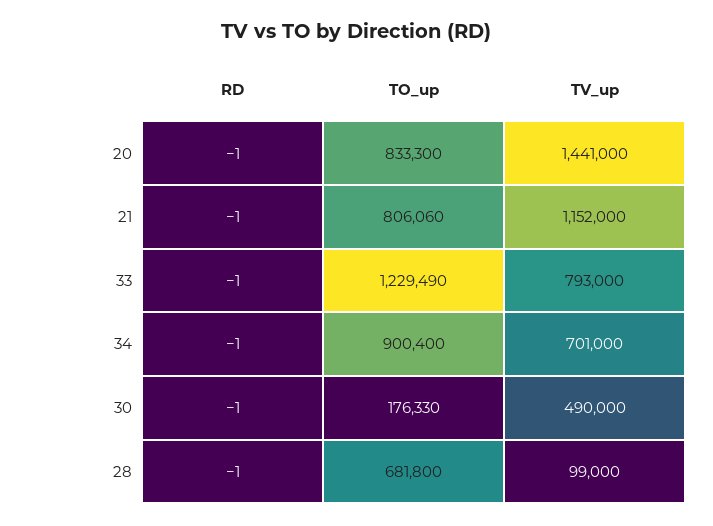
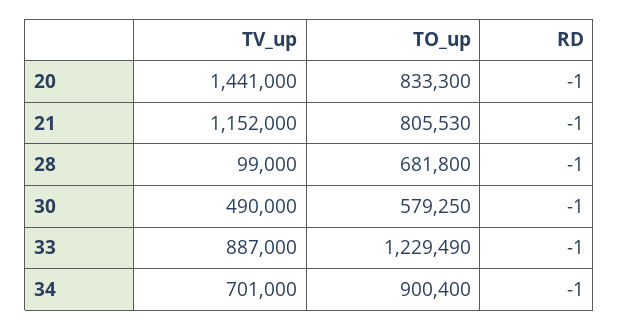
TO_up, 21: 806060 -> 805530
TV_up, 33: 793000 -> 887000
TO_up, 30: 176330 -> 579250

